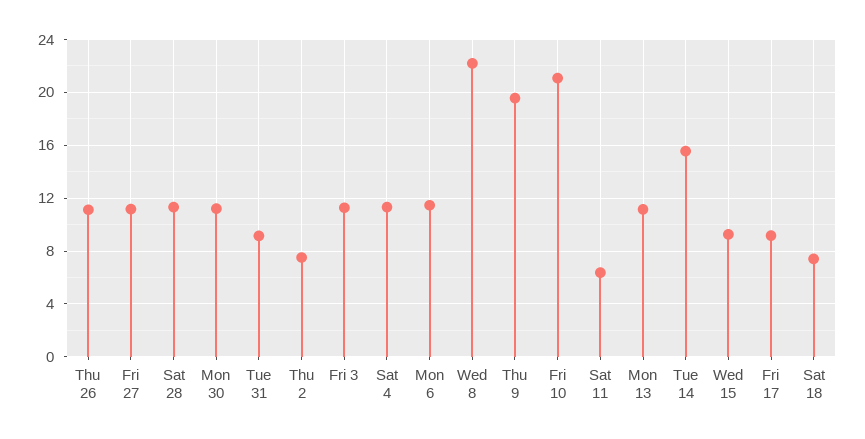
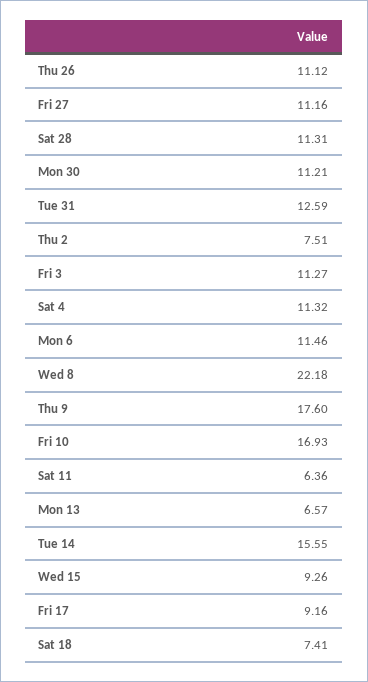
Tue 31: 9 -> 12.59
Thu 9: 19.5 -> 17.6
Fri 10: 21 -> 16.93
Mon 13: 11 -> 6.57

